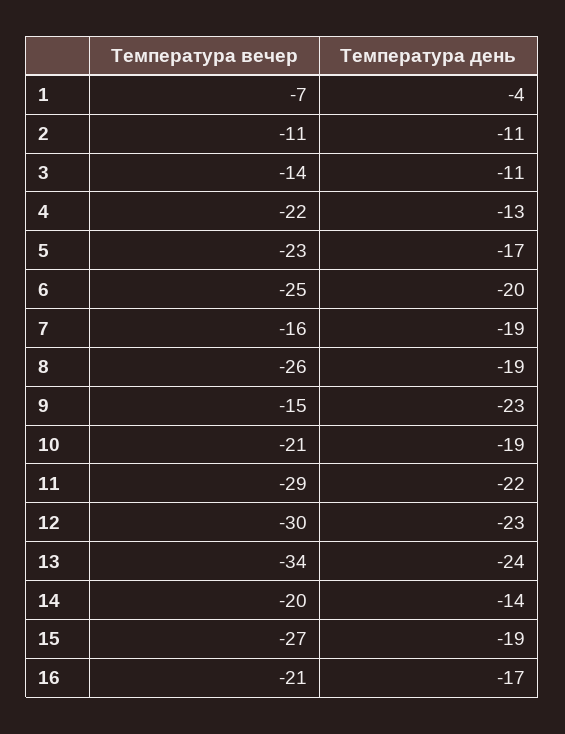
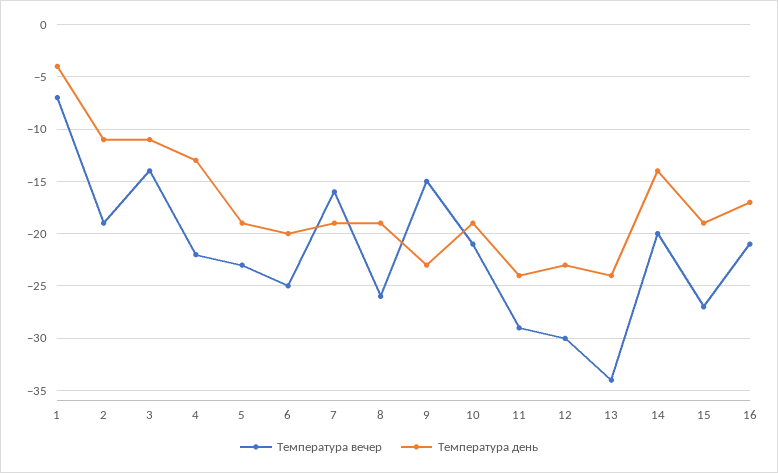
Температура вечер, 2: -11 -> -19
Температура день, 5: -17 -> -19
Температура день, 11: -22 -> -24

